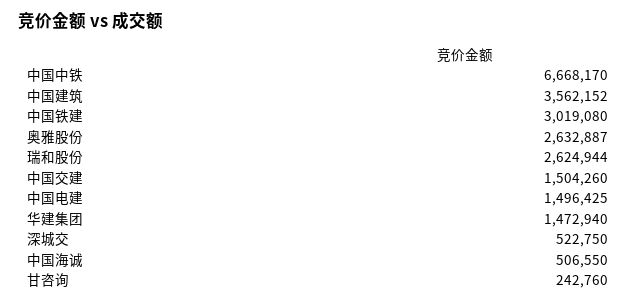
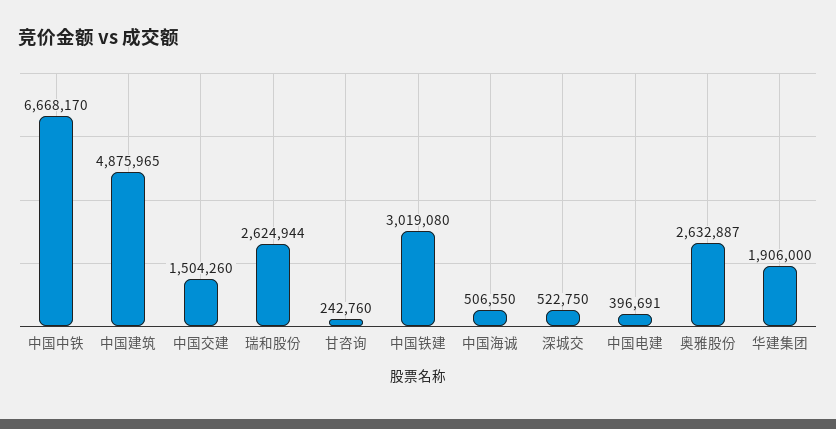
中国建筑: 3562152 -> 4875965
中国电建: 1496425 -> 396691
华建集团: 1472940 -> 1906000

